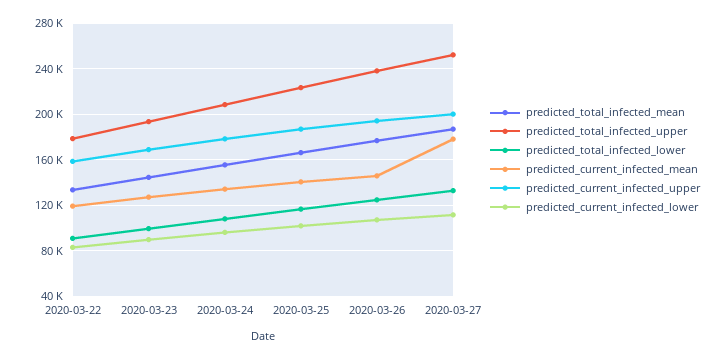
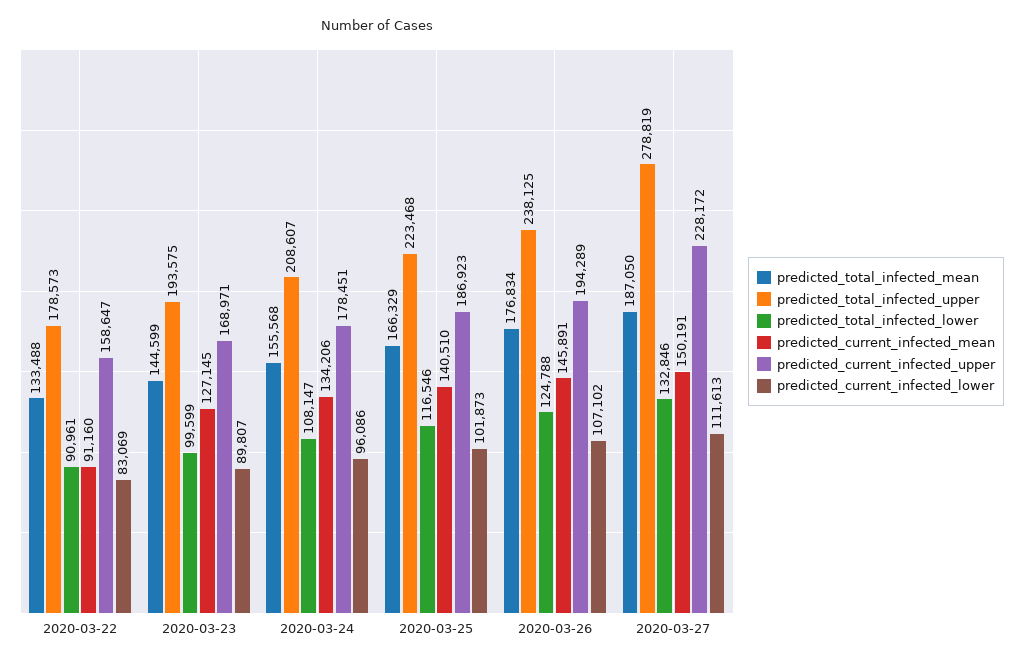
predicted_current_infected_mean, 2020-03-22: 120000 -> 91160
predicted_total_infected_upper, 2020-03-27: 250000 -> 278819
predicted_current_infected_mean, 2020-03-27: 180000 -> 150191
predicted_current_infected_upper, 2020-03-27: 200000 -> 228172

